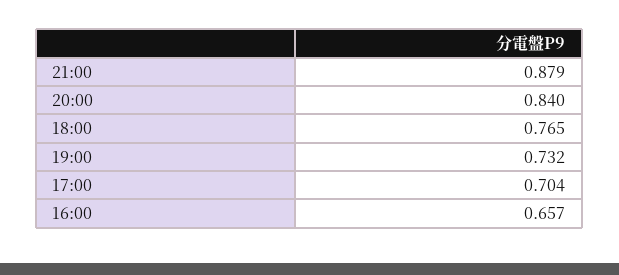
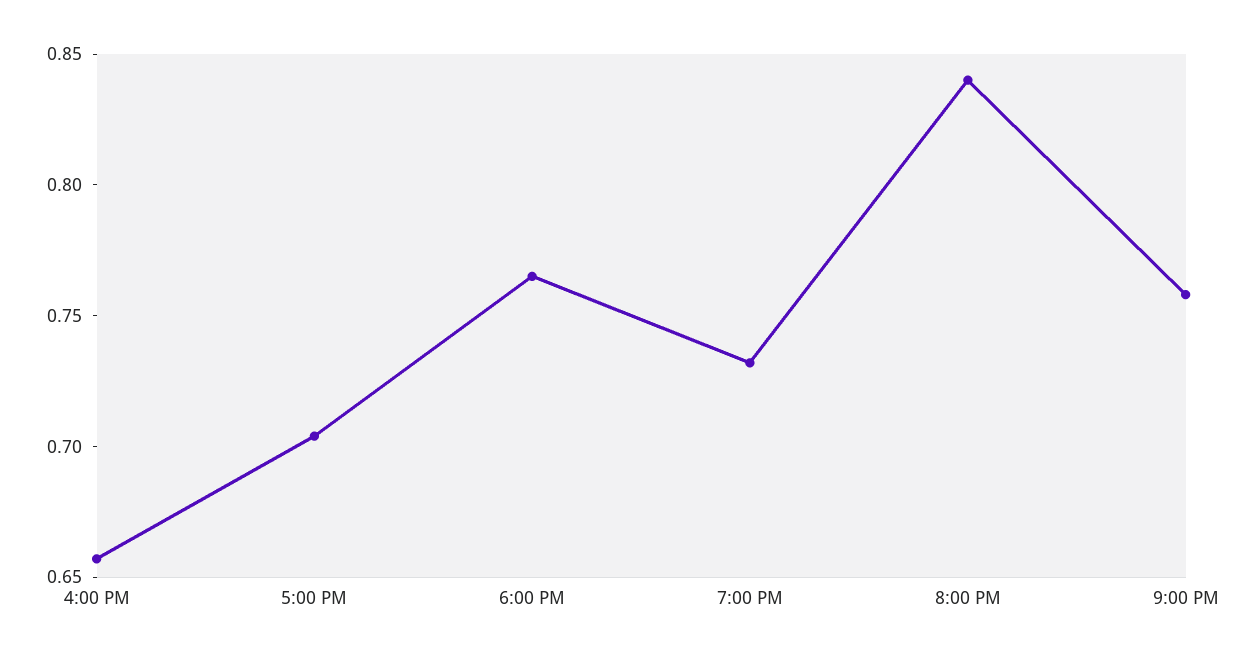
21:00: 0.879 -> 0.76

